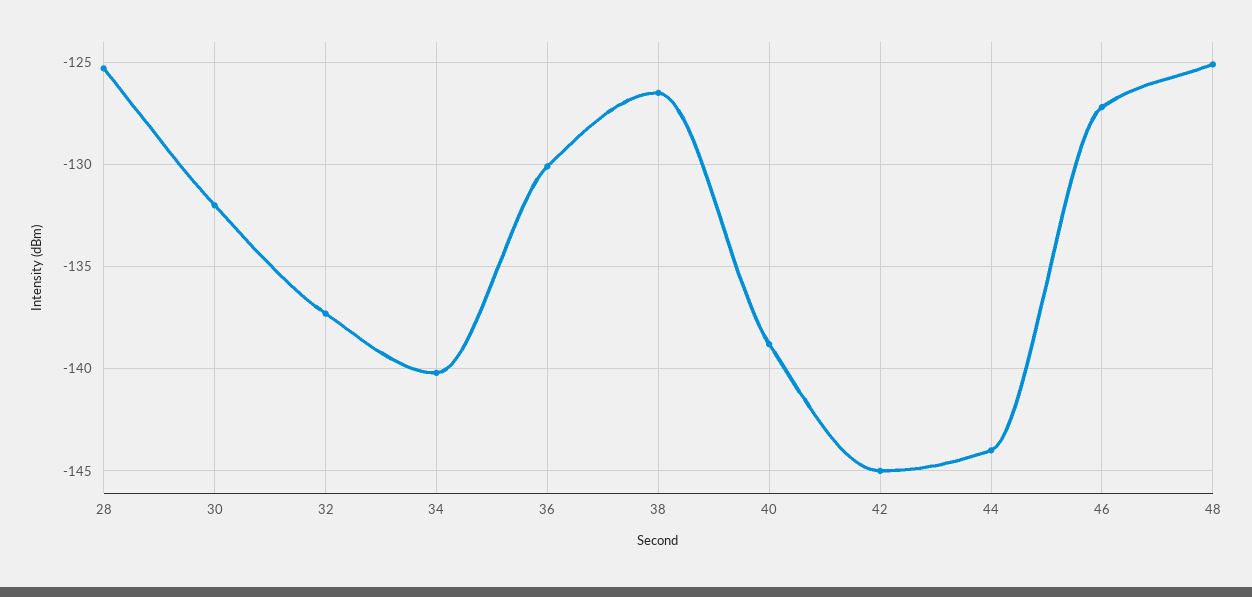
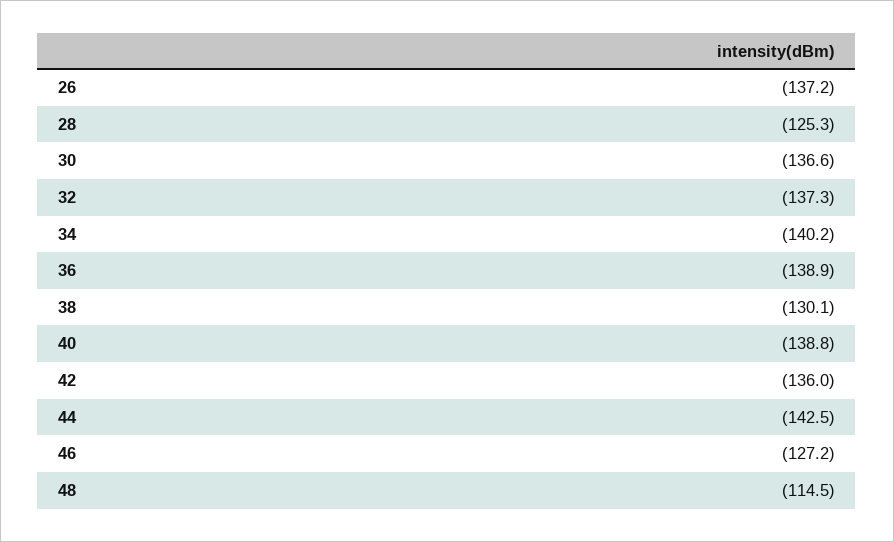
30: -132 -> -136.6
36: -130 -> -138.9
38: -126.5 -> -130.1
42: -145 -> -136
44: -144 -> -142.5
48: -125 -> -114.5
26: none -> -137.2

